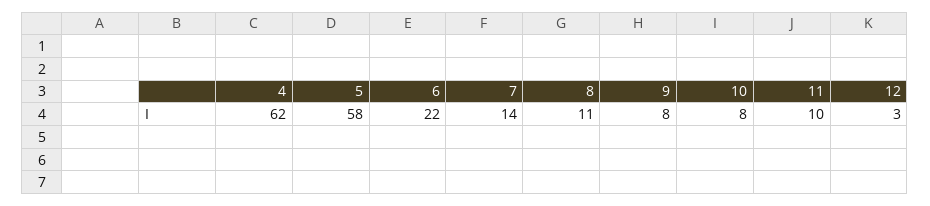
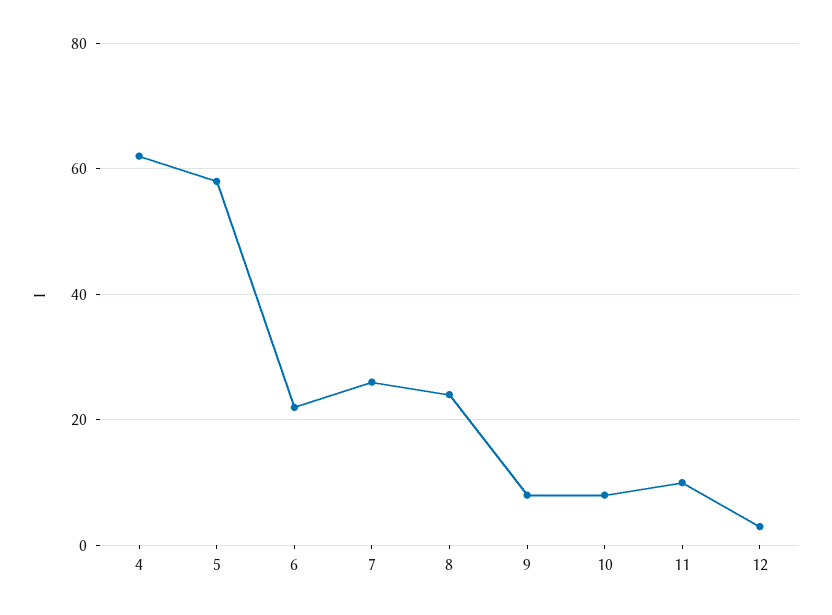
7: 14 -> 25
8: 11 -> 25

